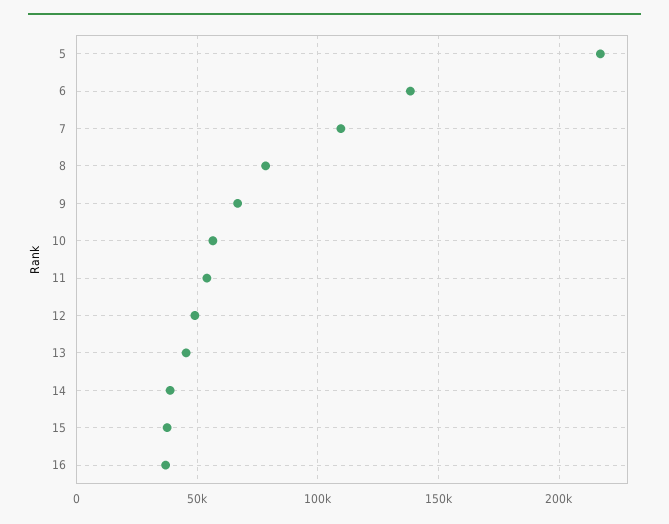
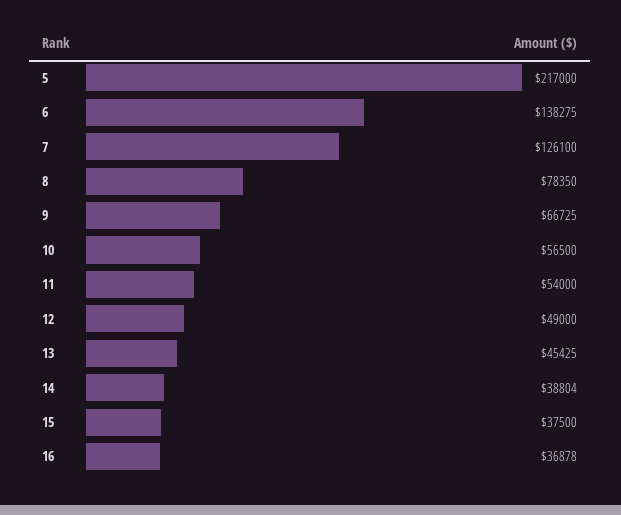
7: 110000 -> 126100

